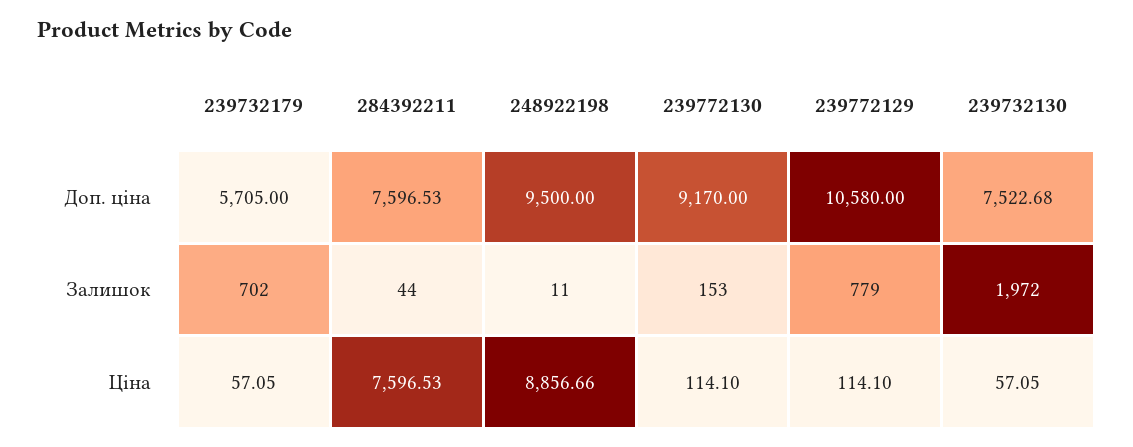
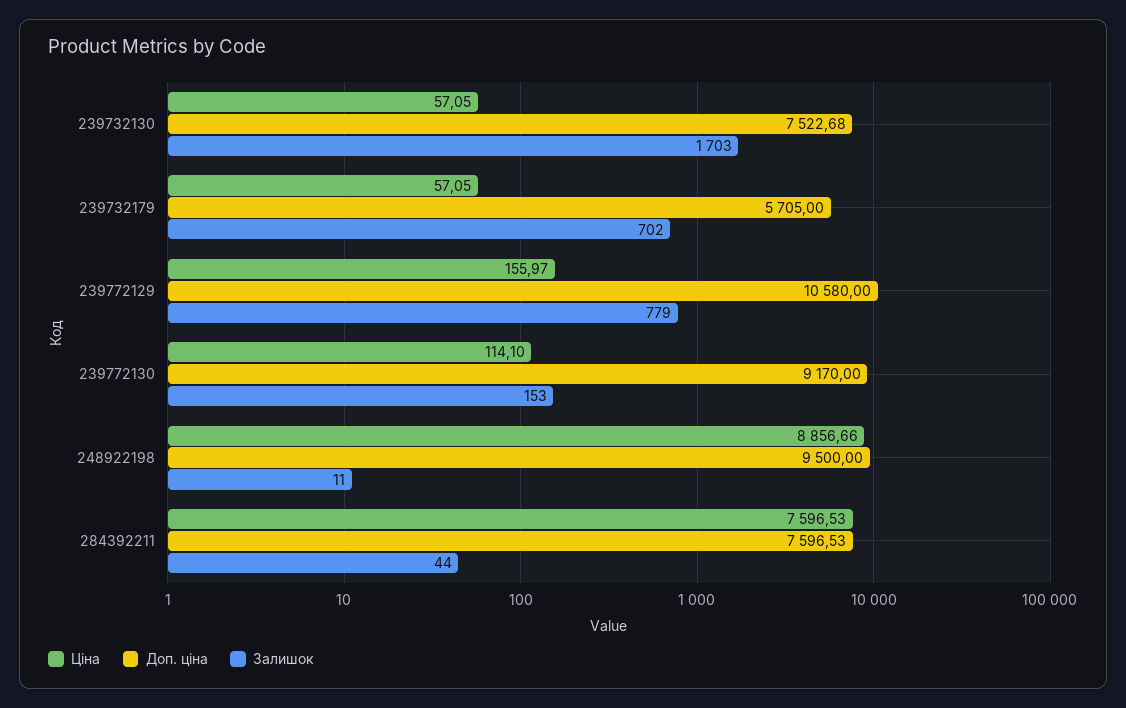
Залишок, 239732130: 1972 -> 1703
Ціна, 239772129: 114.1 -> 155.97

